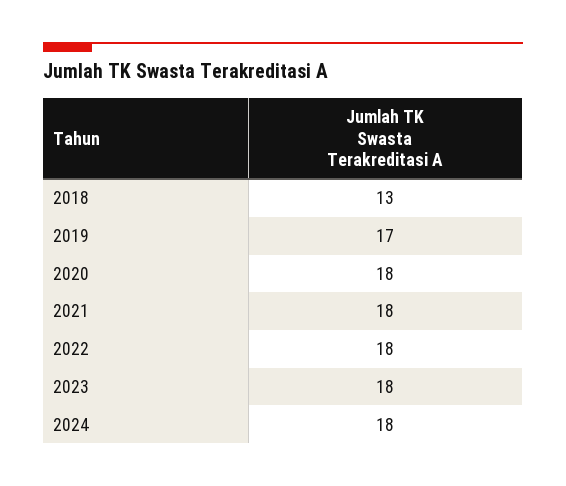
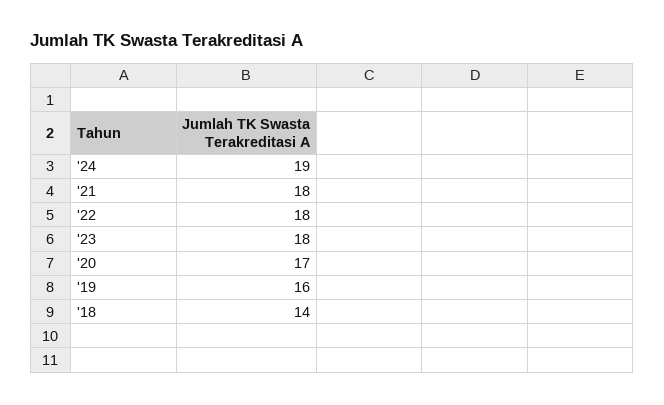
2018: 13 -> 14
2019: 17 -> 16
2020: 18 -> 17
2024: 18 -> 19

